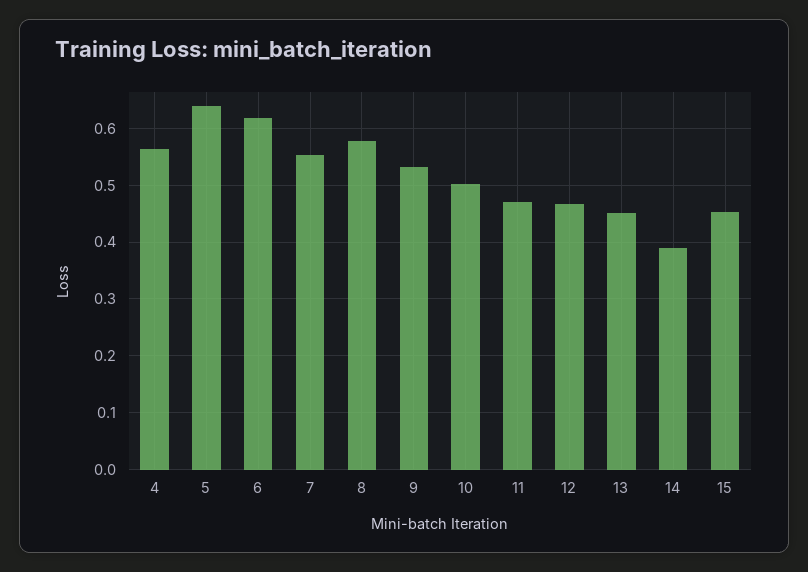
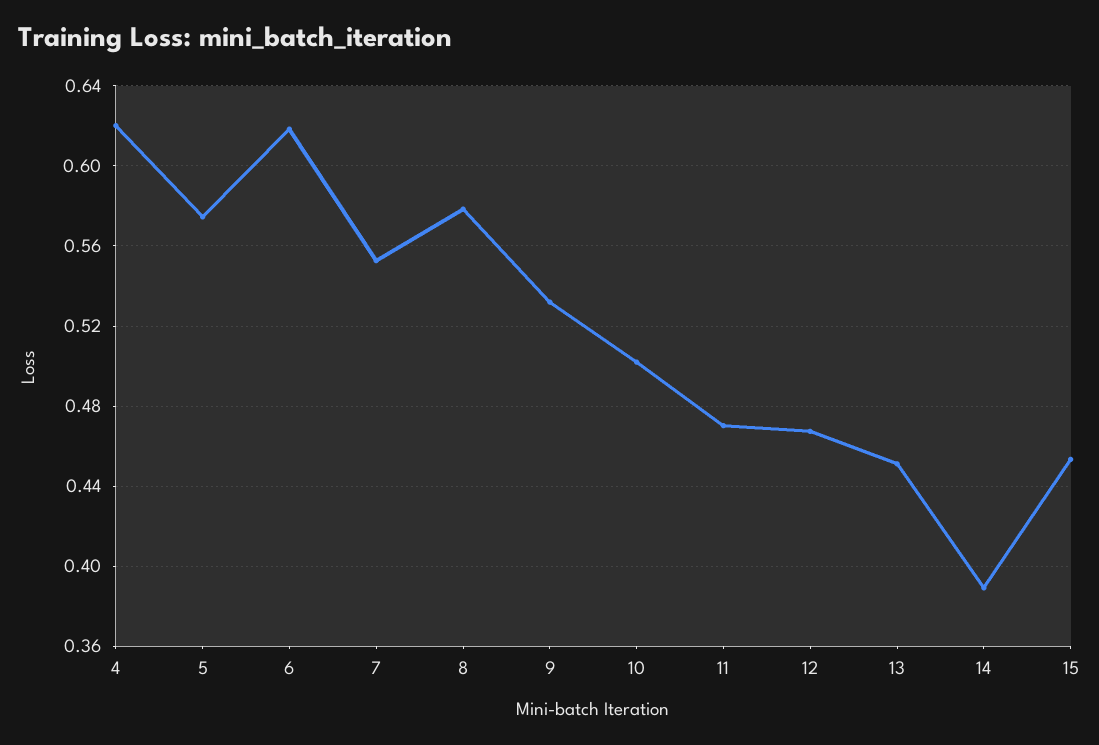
4: 0.56 -> 0.62
5: 0.64 -> 0.575

